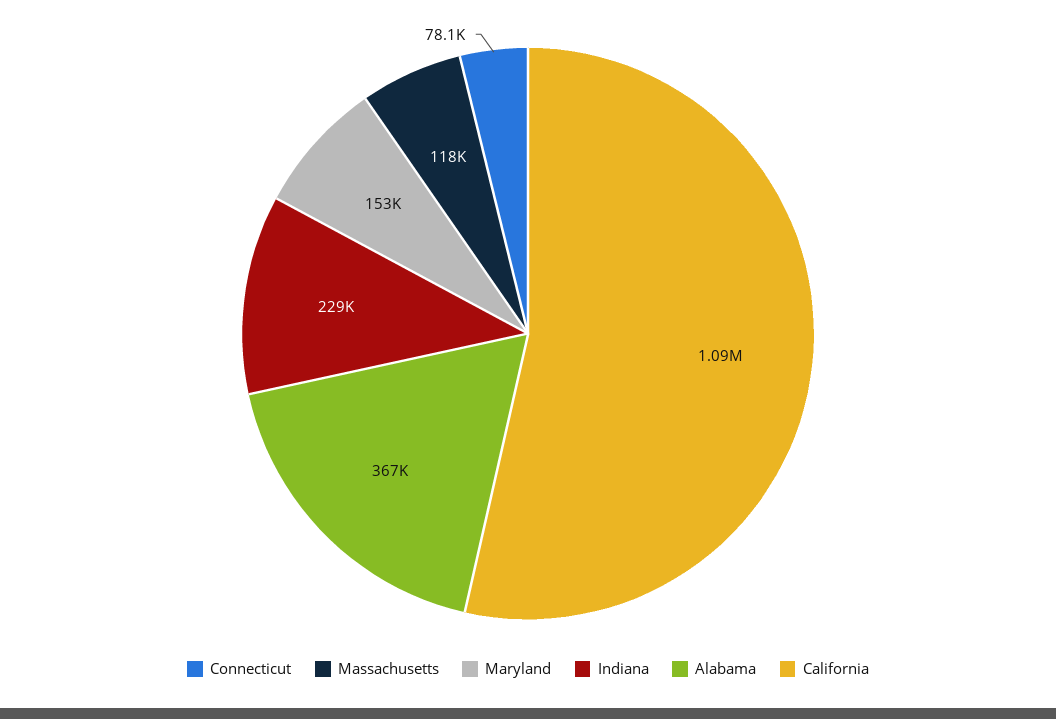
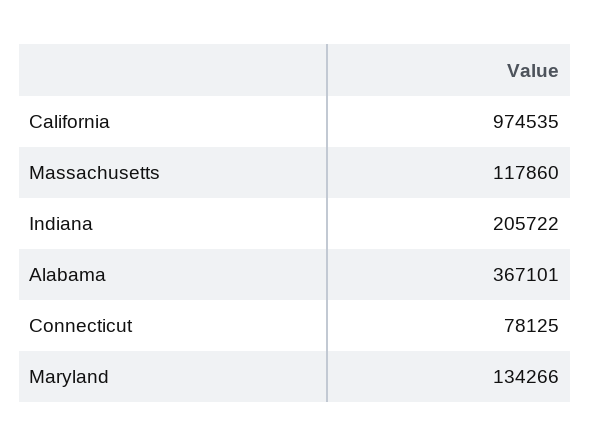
Maryland: 153000 -> 134266
Indiana: 229000 -> 205722
California: 1090000 -> 974535

